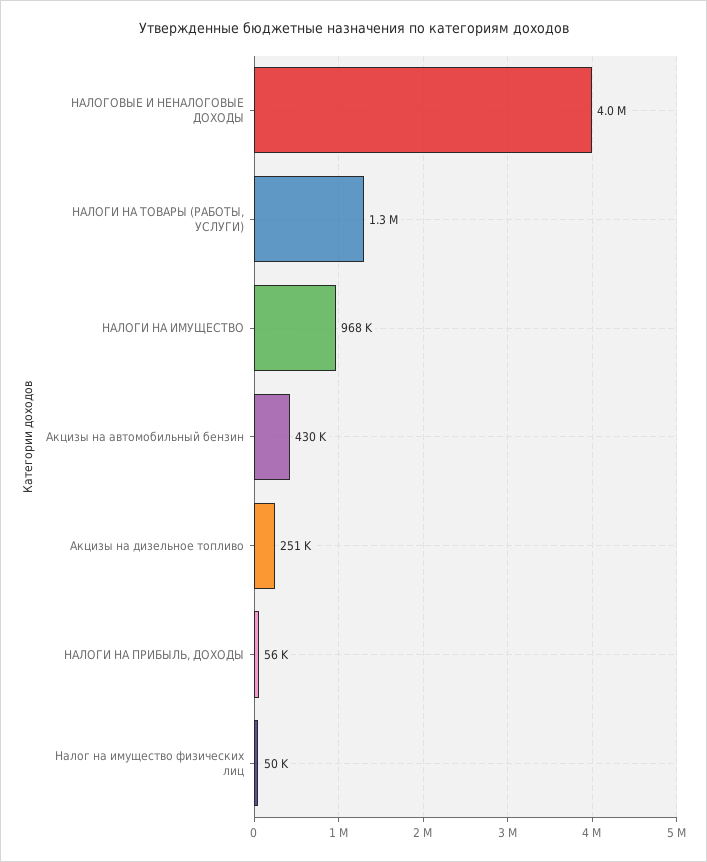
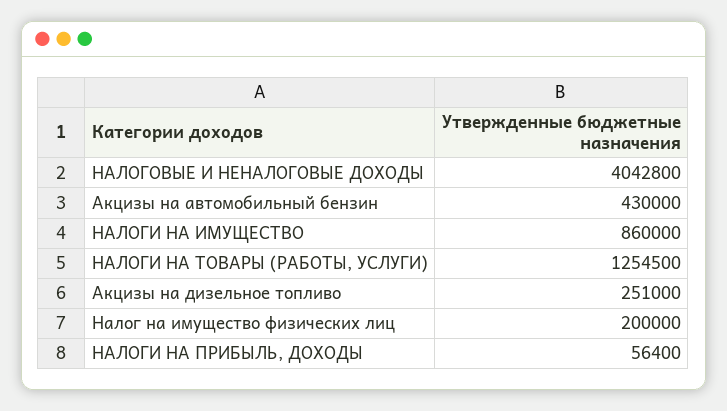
НАЛОГИ НА ИМУЩЕСТВО: 968000 -> 860000
Налог на имущество физических лиц: 50000 -> 200000

